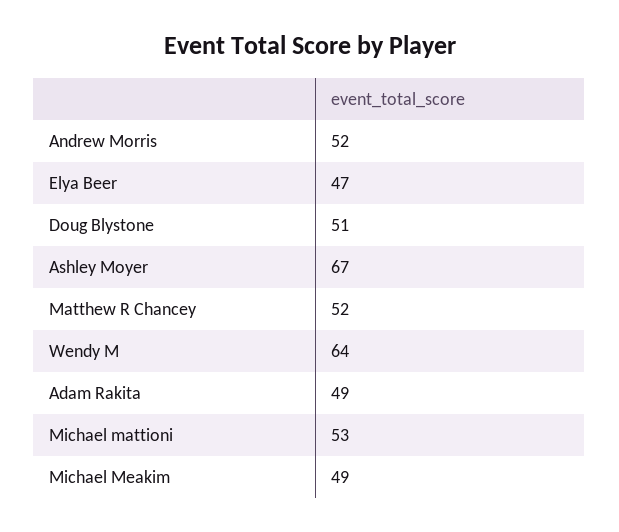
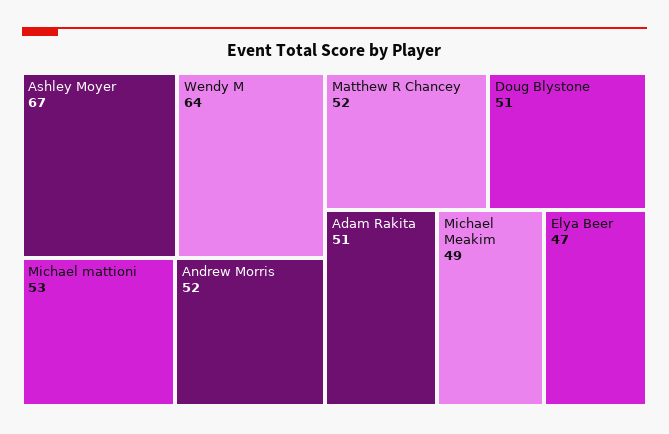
Adam Rakita: 49 -> 51

